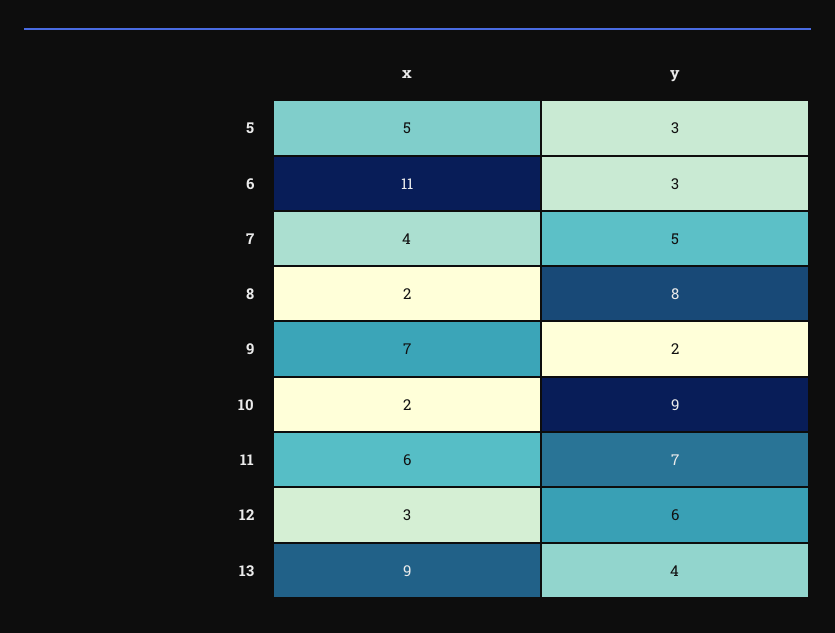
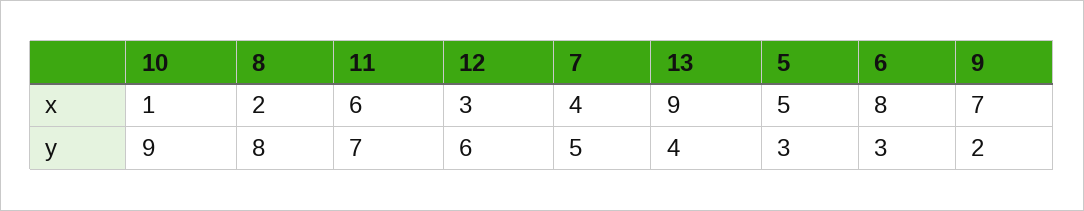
x, 6: 11 -> 8
x, 10: 2 -> 1

